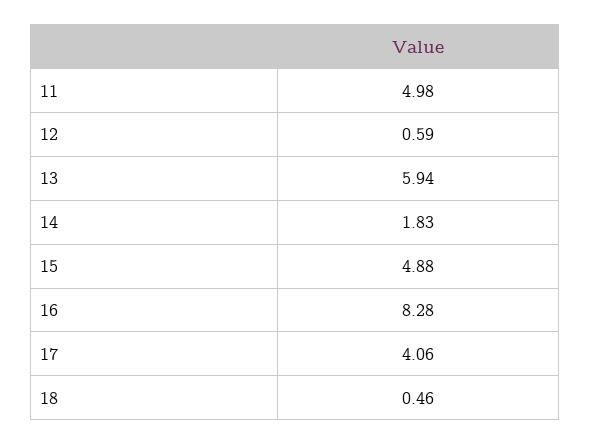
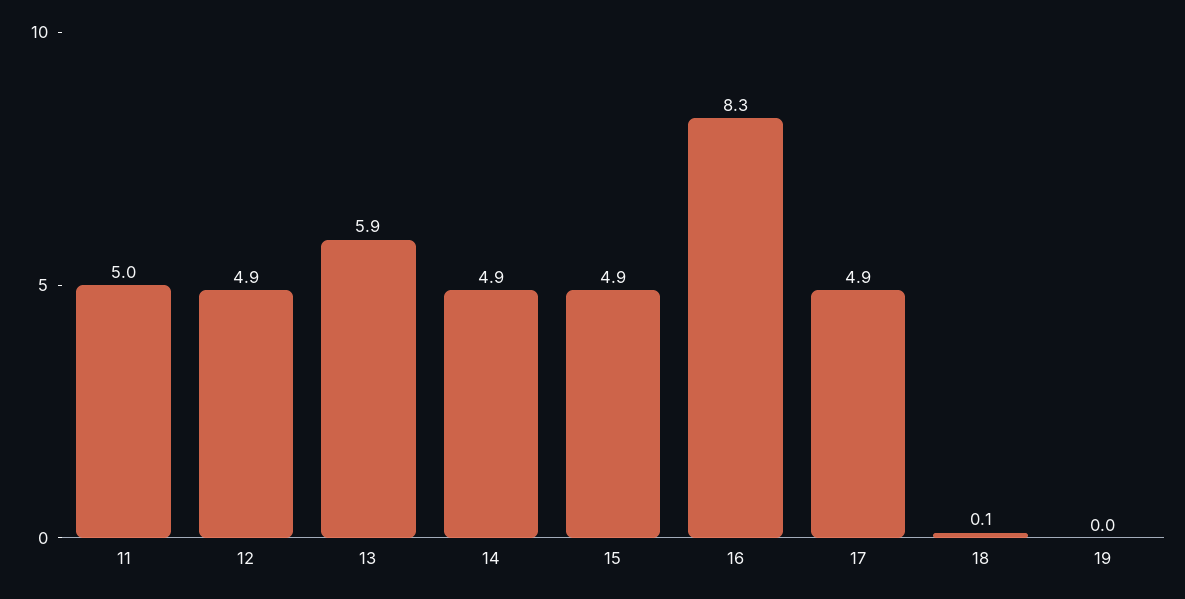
12: 0.59 -> 4.9
14: 1.83 -> 4.9
17: 4.06 -> 4.9
18: 0.46 -> 0.1
19: none -> 0

